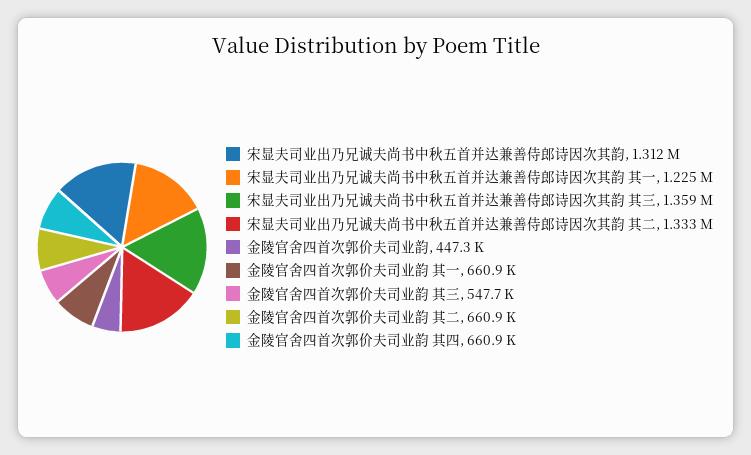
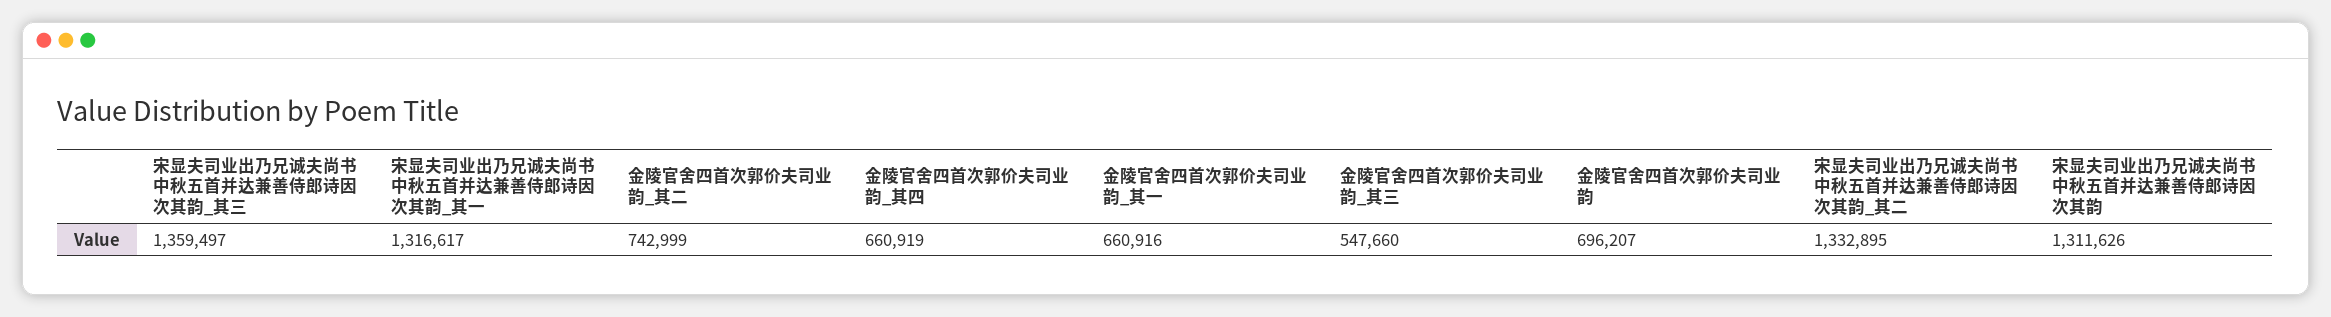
宋显夫司业出乃兄诚夫尚书中秋五首并达兼善侍郎诗因次其韵 其一: 1225000 -> 1316617
金陵官舍四首次郭价夫司业韵: 447300 -> 696207
金陵官舍四首次郭价夫司业韵 其二: 660900 -> 742999

